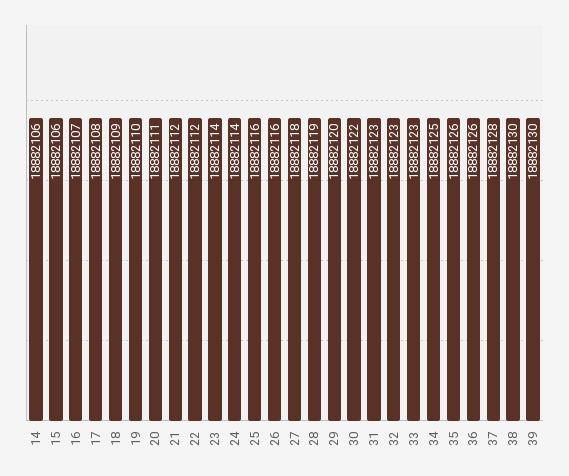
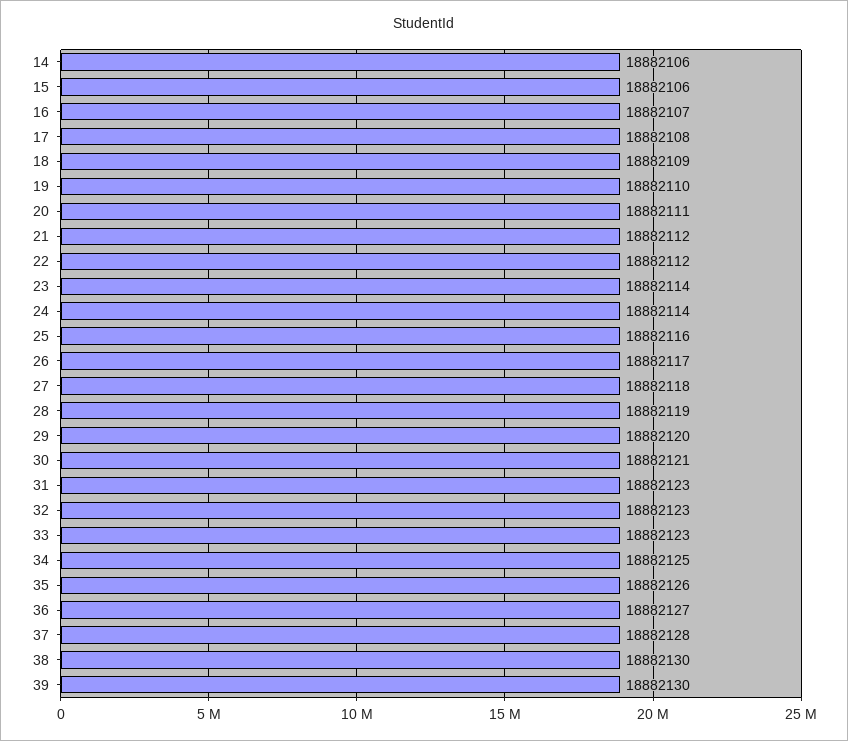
26: 18882116 -> 18882117
30: 18882122 -> 18882121
36: 18882126 -> 18882127

